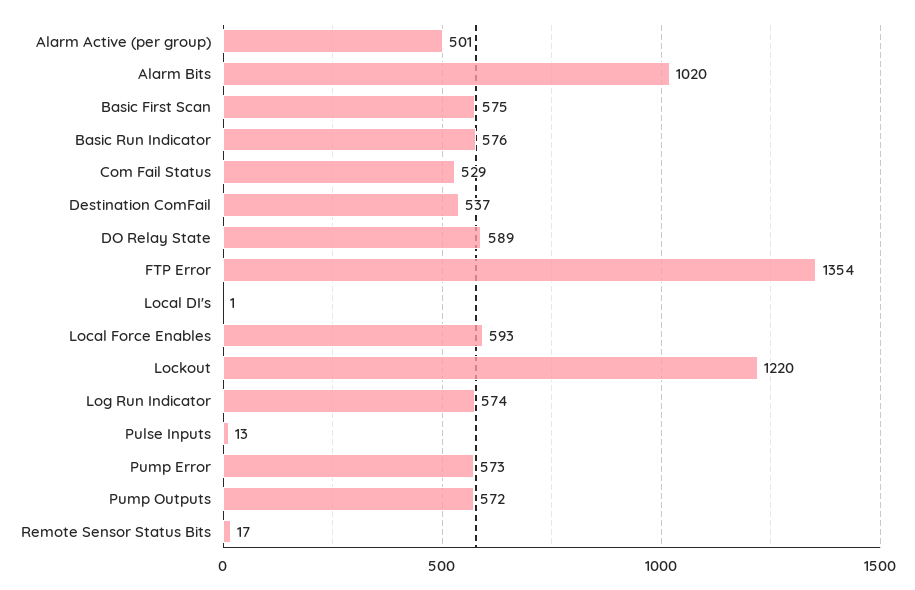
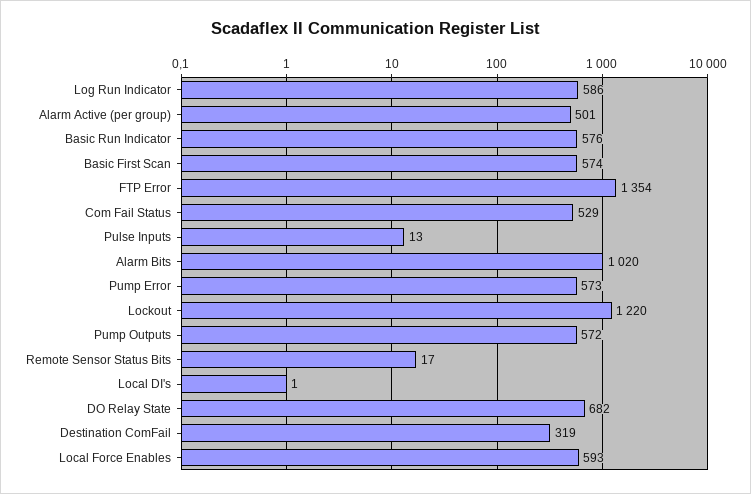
Basic First Scan: 575 -> 574
Destination ComFail: 537 -> 319
DO Relay State: 589 -> 682
Log Run Indicator: 574 -> 586

